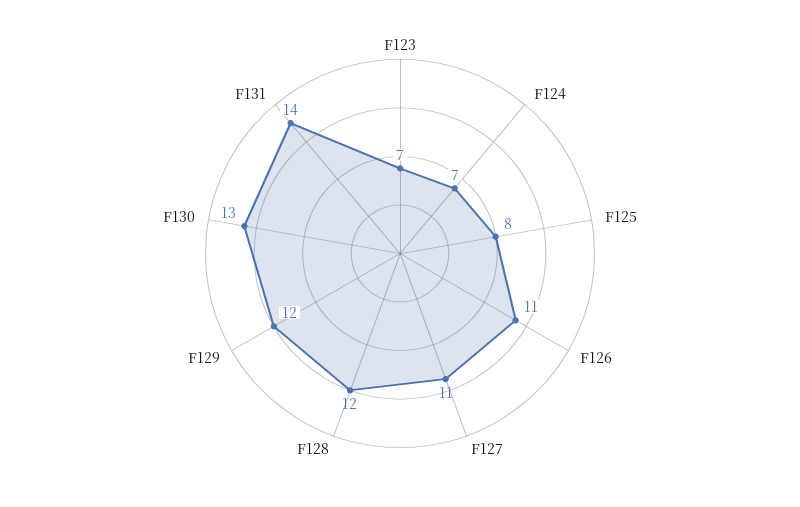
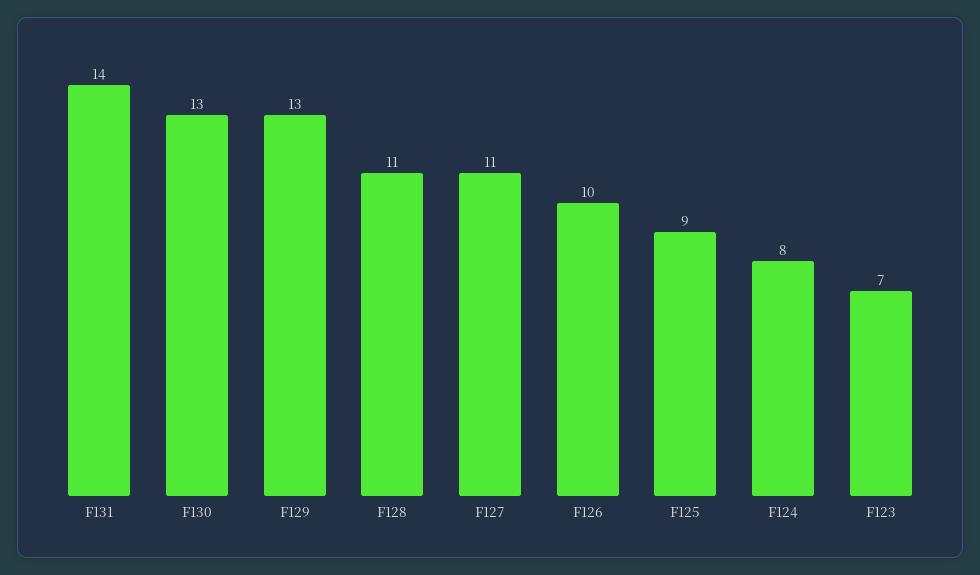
F124: 7 -> 8
F125: 8 -> 9
F126: 11 -> 10
F128: 12 -> 11
F129: 12 -> 13

